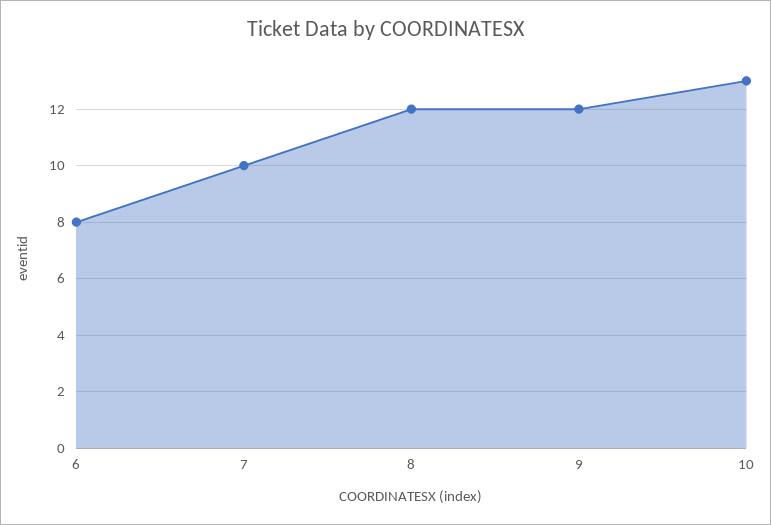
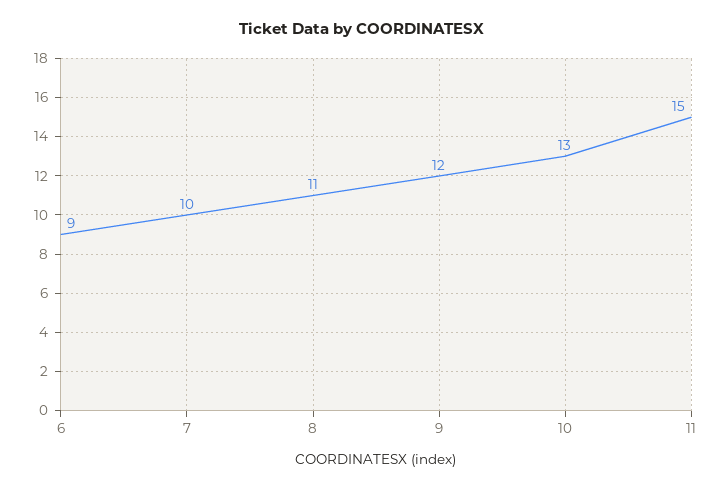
6: 8 -> 9
8: 12 -> 11
11: none -> 15

